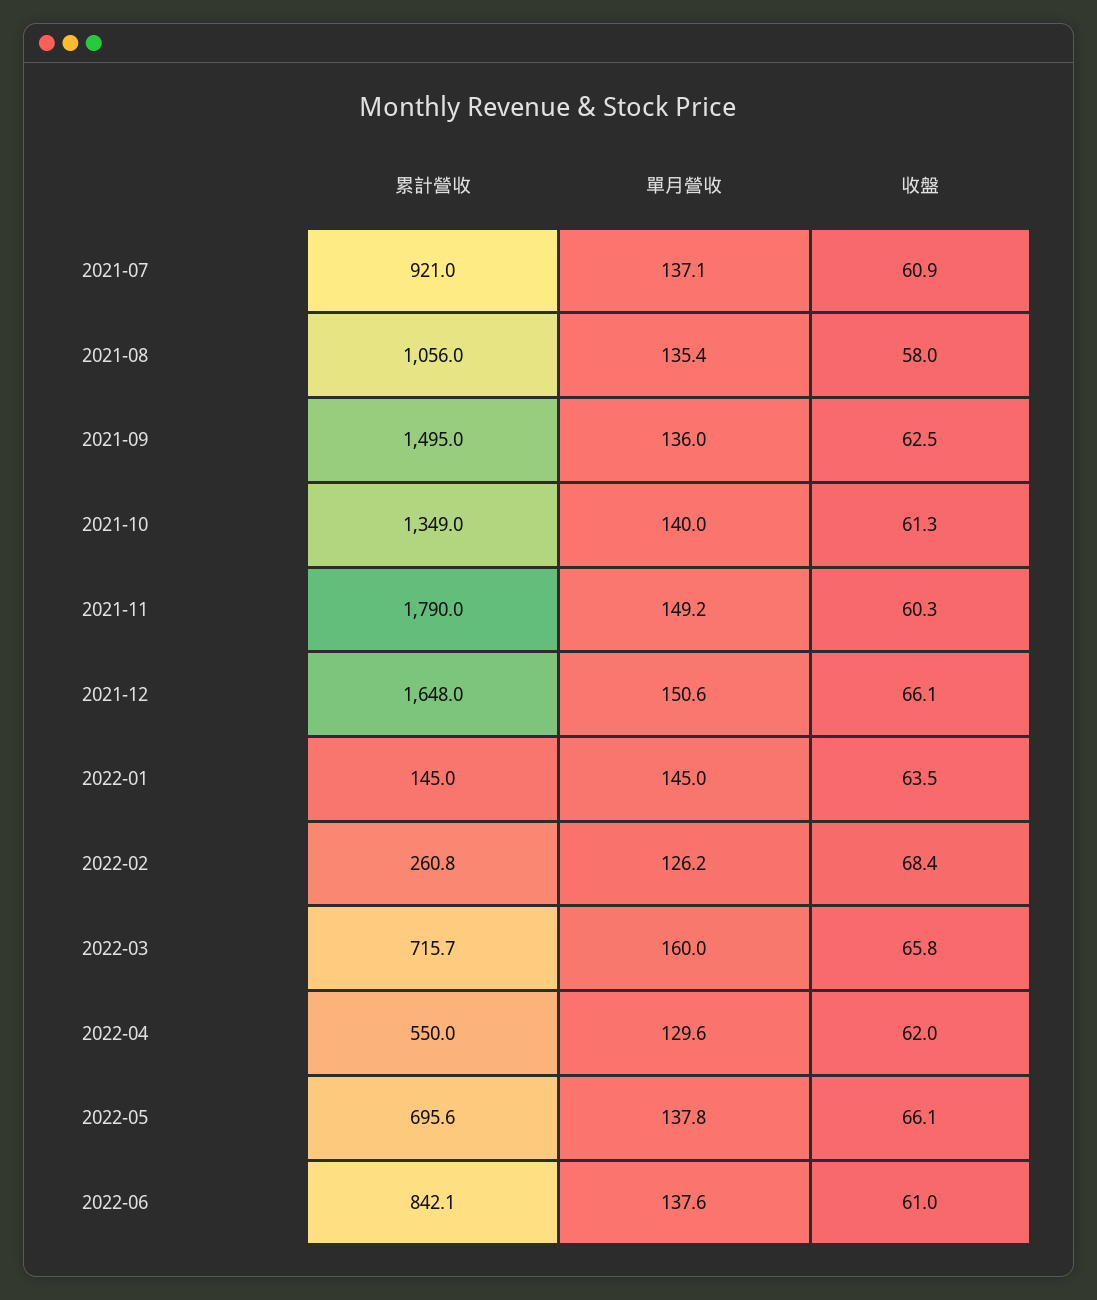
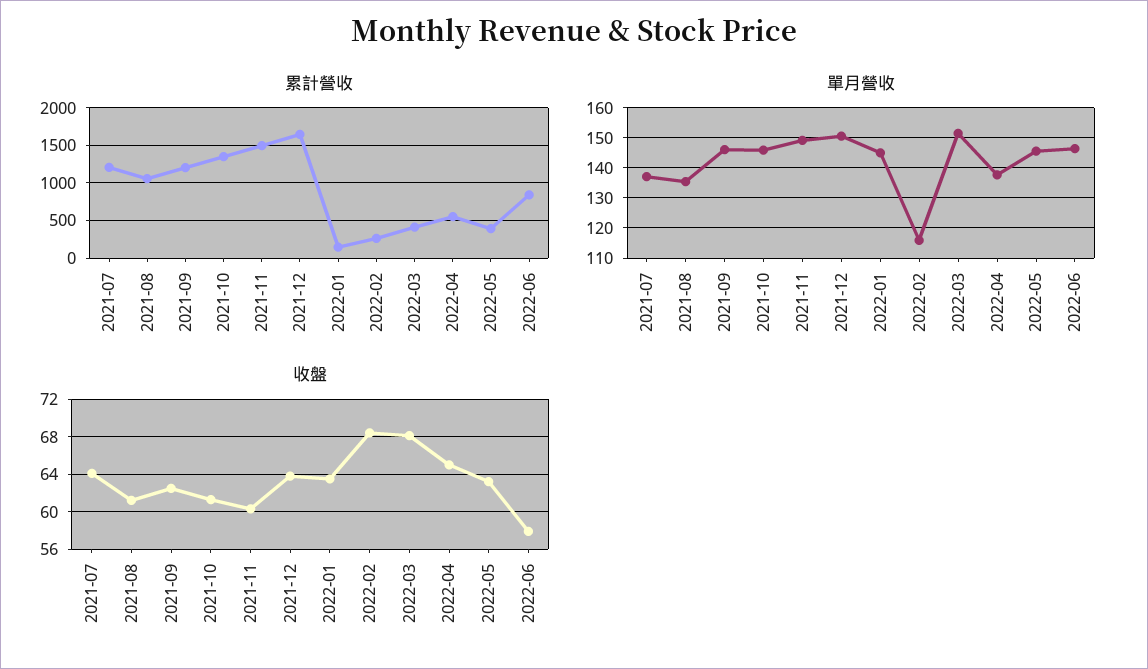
累計營收, 2021-07: 921 -> 1200
收盤, 2021-07: 60.9 -> 64
收盤, 2021-08: 58 -> 61
累計營收, 2021-09: 1495 -> 1200
單月營收, 2021-09: 136 -> 146
單月營收, 2021-10: 140 -> 146
累計營收, 2021-11: 1790 -> 1500
收盤, 2021-12: 66.1 -> 64
單月營收, 2022-02: 126.2 -> 116
累計營收, 2022-03: 715.7 -> 400
單月營收, 2022-03: 160 -> 152
收盤, 2022-03: 65.8 -> 68
單月營收, 2022-04: 129.6 -> 138
收盤, 2022-04: 62 -> 65
累計營收, 2022-05: 695.6 -> 400
單月營收, 2022-05: 137.8 -> 146
收盤, 2022-05: 66.1 -> 63
單月營收, 2022-06: 137.6 -> 146
收盤, 2022-06: 61 -> 58

